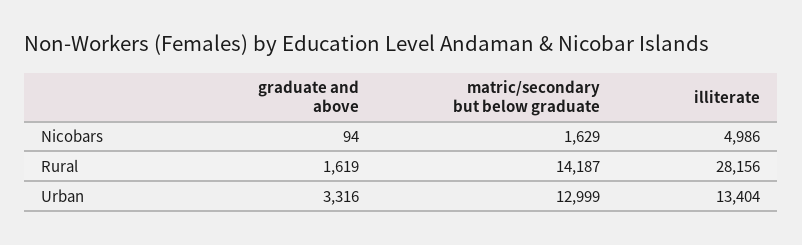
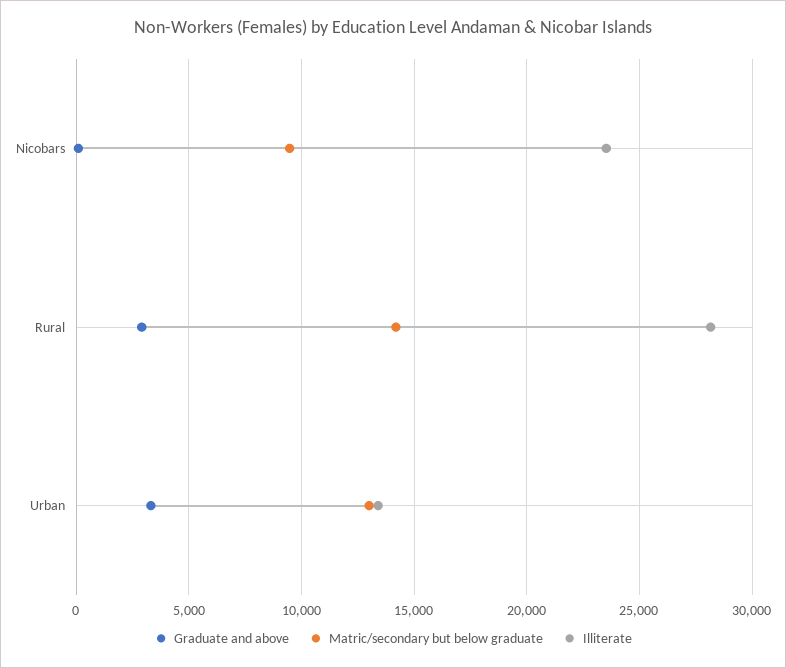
matric/secondary but below graduate, Nicobars: 1629 -> 9500
illiterate, Nicobars: 4986 -> 23500
graduate and above, Rural: 1619 -> 3000

